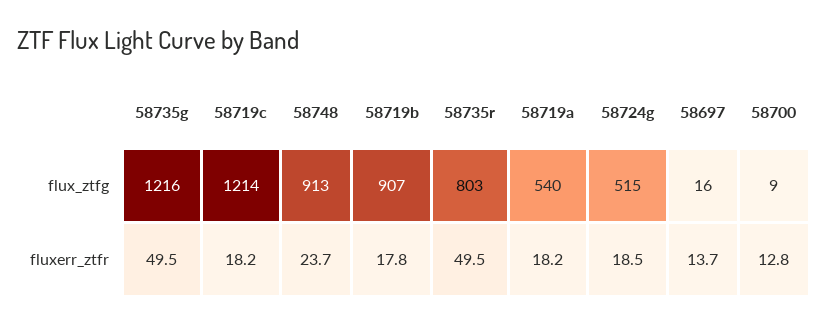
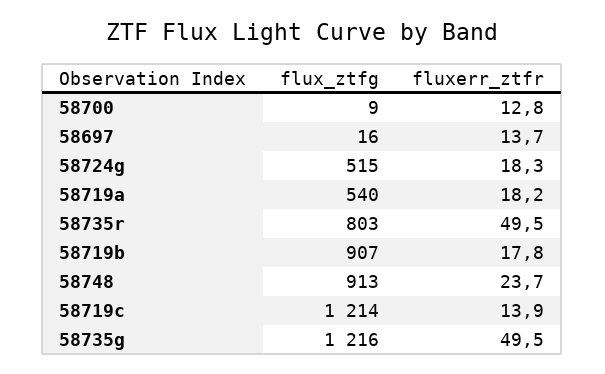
58719c, fluxerr_ztfr: 18.2 -> 13.9
58724g, fluxerr_ztfr: 18.5 -> 18.3

